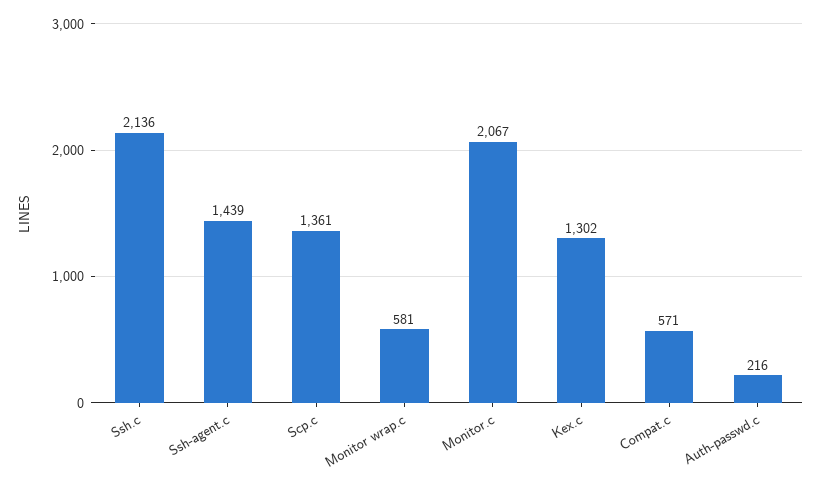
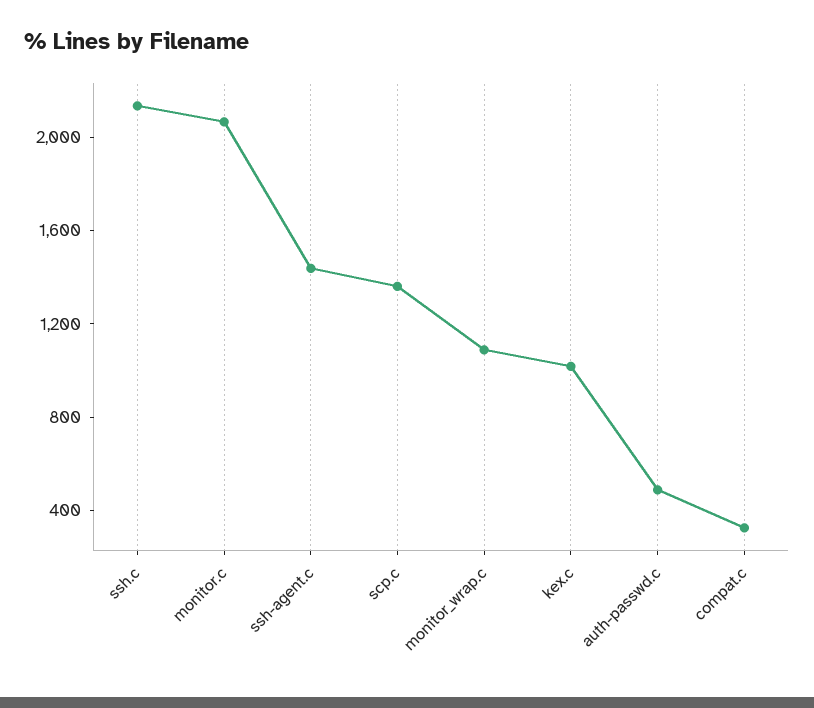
Monitor wrap.c: 581 -> 1100
Kex.c: 1302 -> 1000
Compat.c: 571 -> 300
Auth-passwd.c: 216 -> 500

